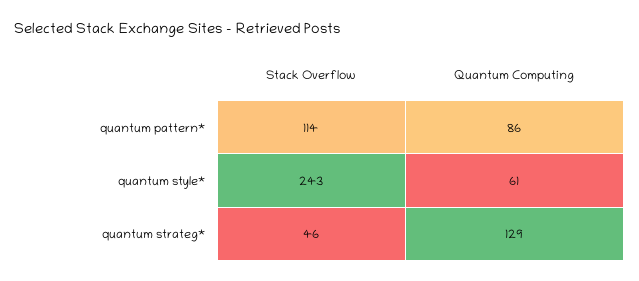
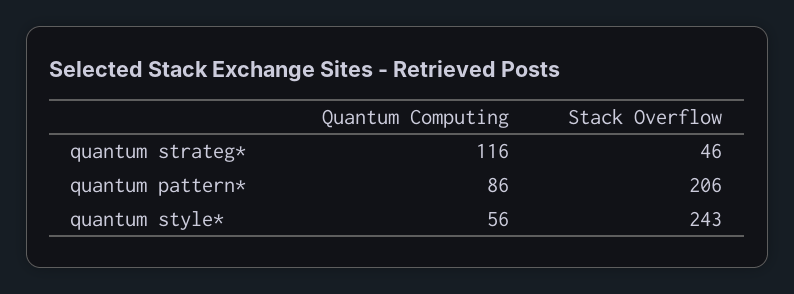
Stack Overflow, quantum pattern*: 114 -> 206
Quantum Computing, quantum style*: 61 -> 56
Quantum Computing, quantum strateg*: 129 -> 116

